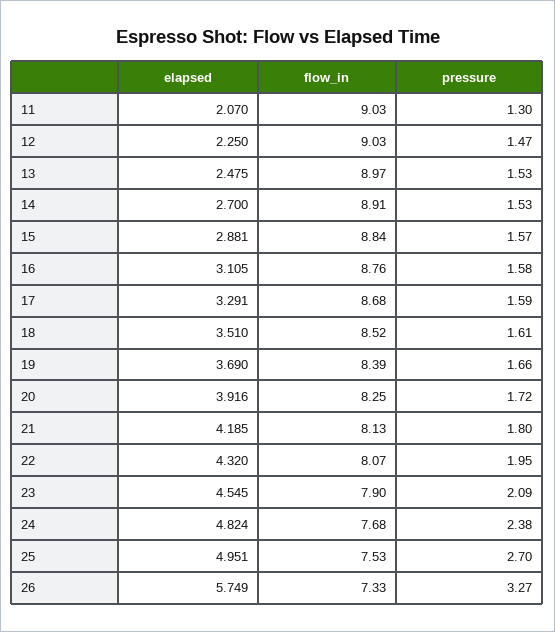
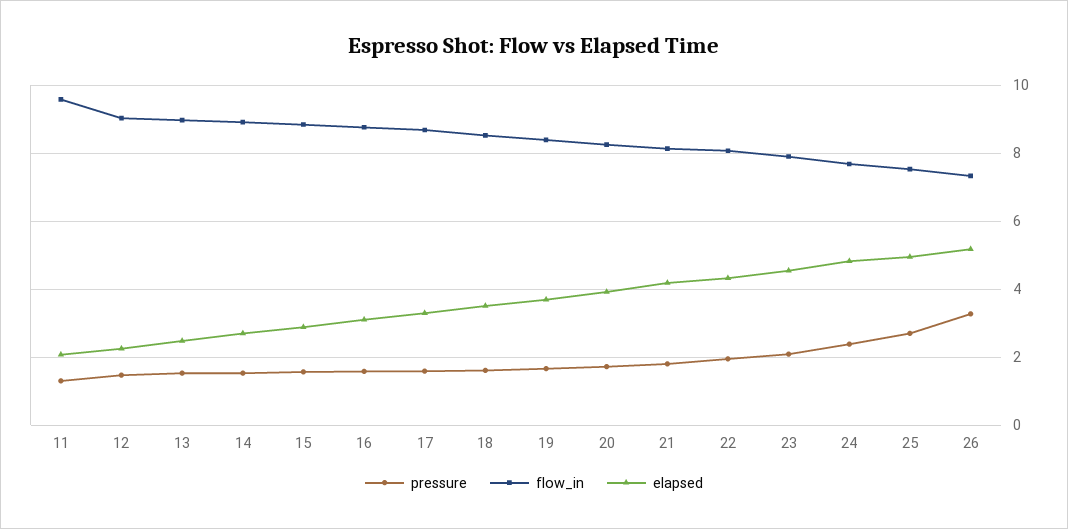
flow_in, 11: 9.03 -> 9.6
elapsed, 26: 5.749 -> 5.2

